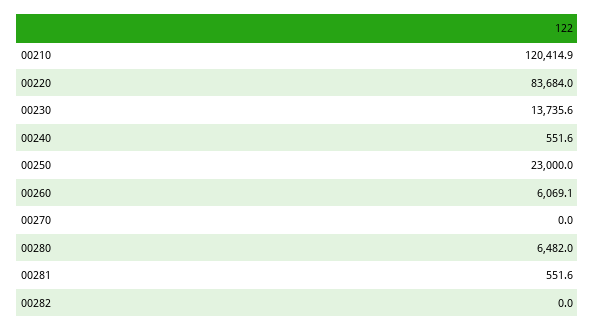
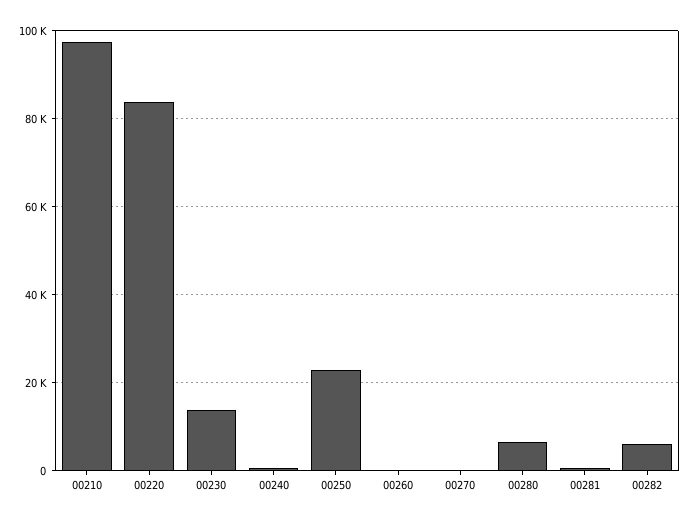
00210: 120414.9 -> 98000
00260: 6069.1 -> 0
00282: 0 -> 6000

